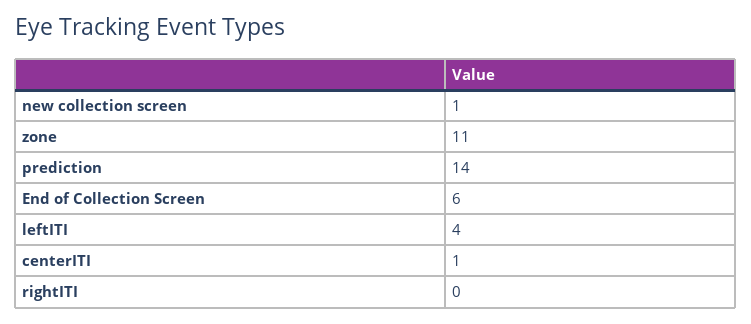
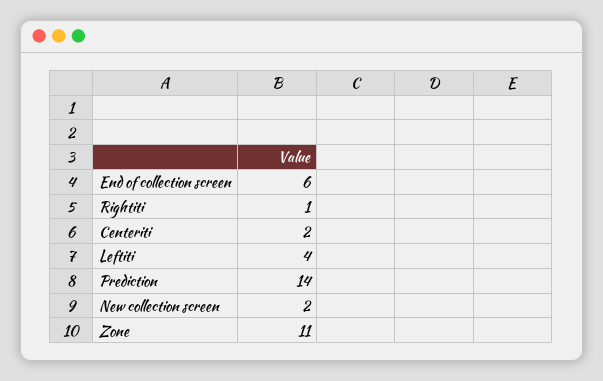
new collection screen: 1 -> 2
centerITI: 1 -> 2
rightITI: 0 -> 1

